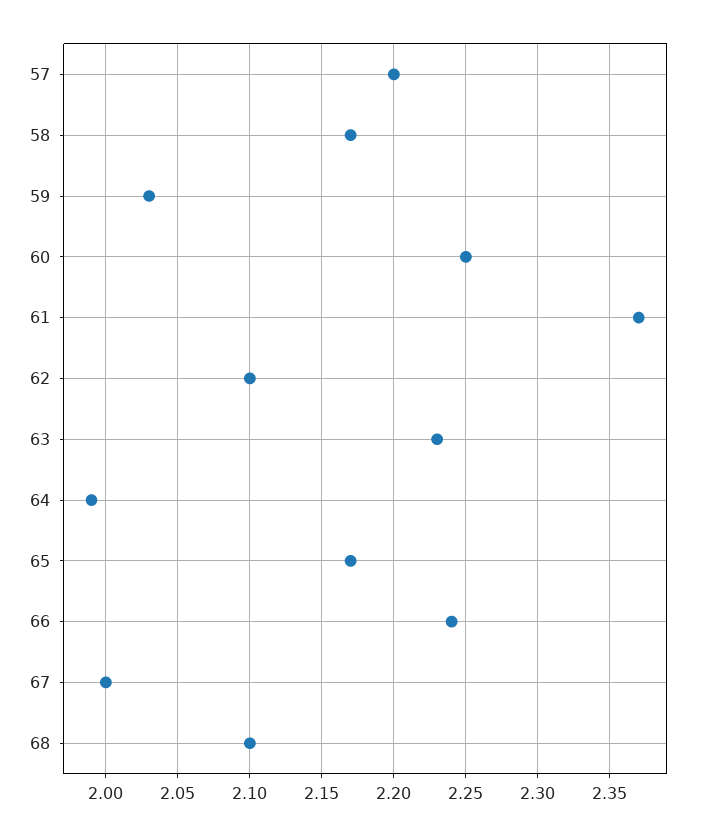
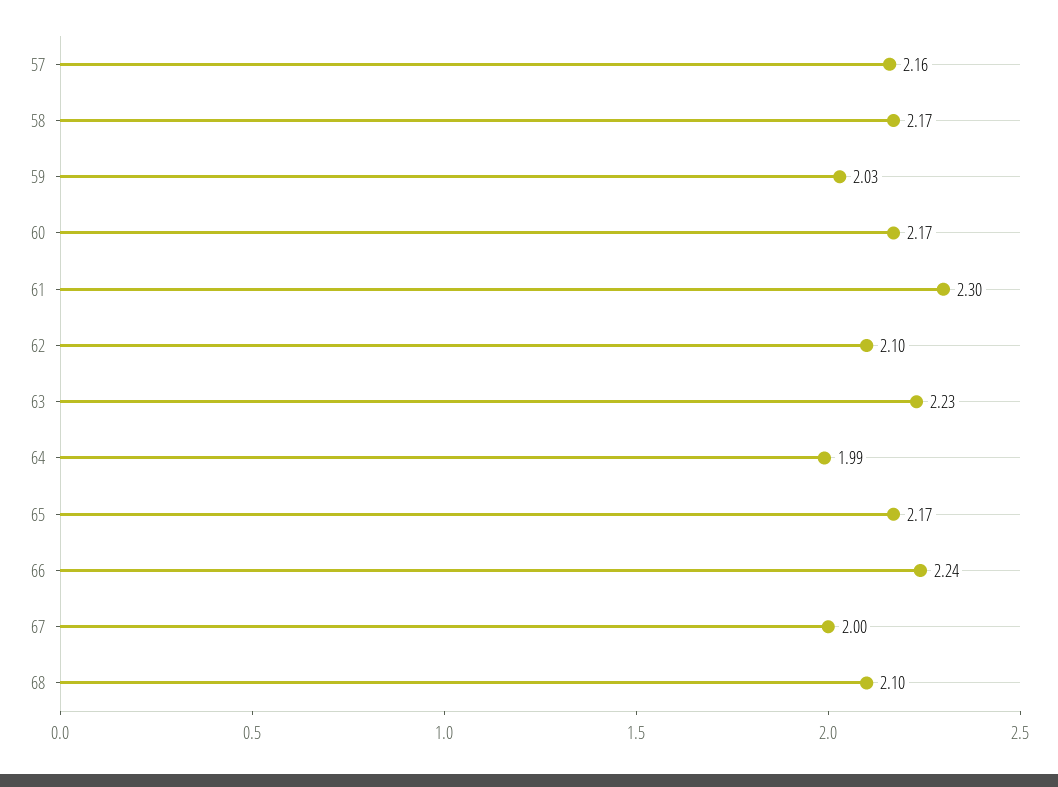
57: 2.2 -> 2.16
60: 2.25 -> 2.17
61: 2.37 -> 2.3

